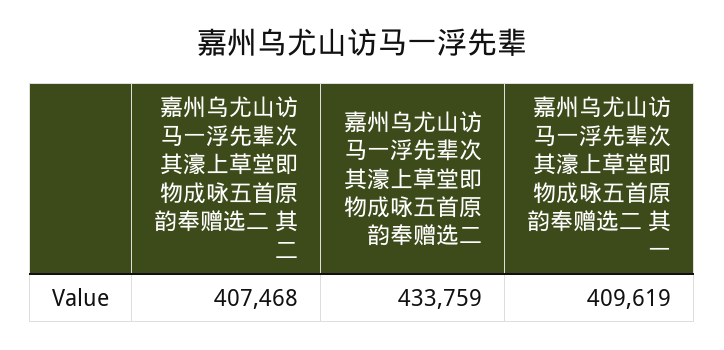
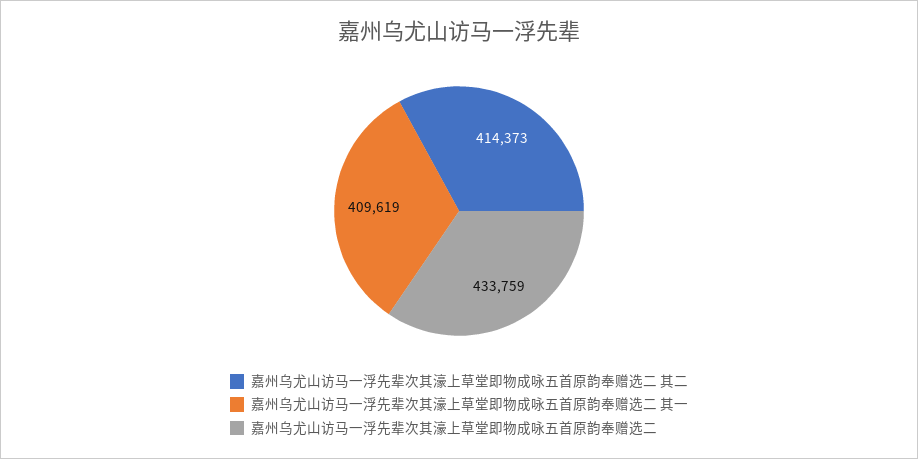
嘉州乌尤山访马一浮先辈次其濠上草堂即物成咏五首原韵奉赠选二 其二: 407468 -> 414373

